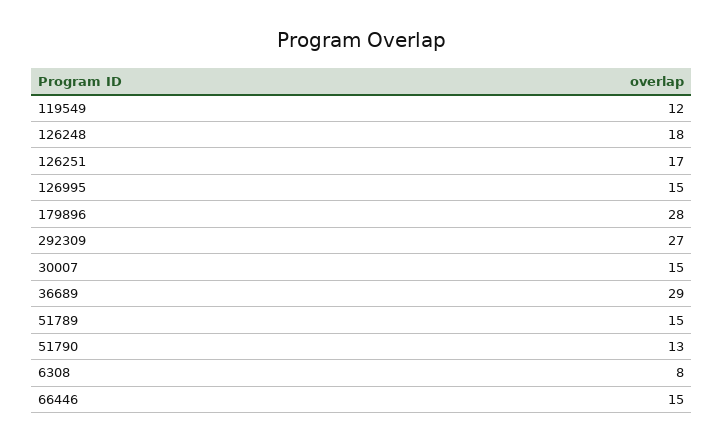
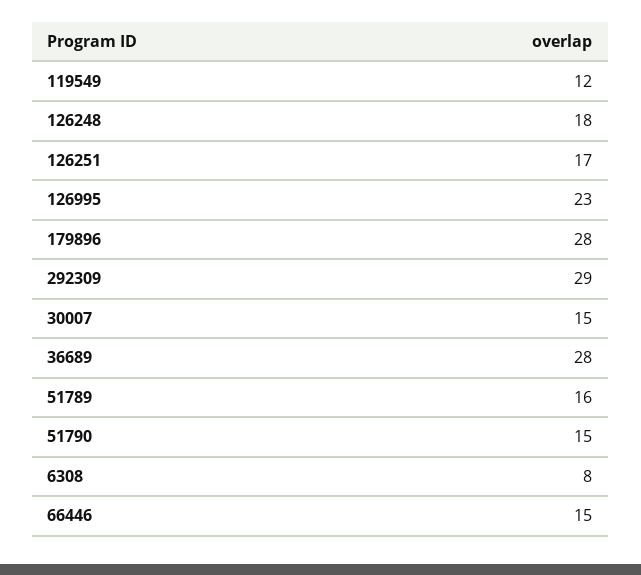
126995: 15 -> 23
292309: 27 -> 29
36689: 29 -> 28
51789: 15 -> 16
51790: 13 -> 15

